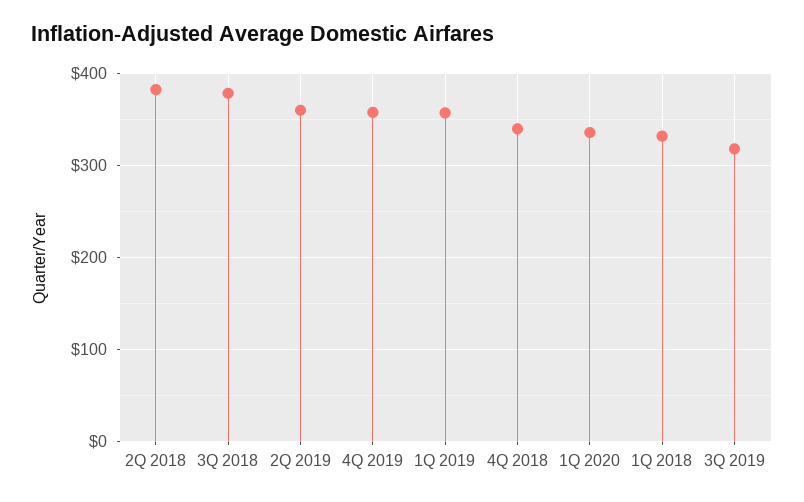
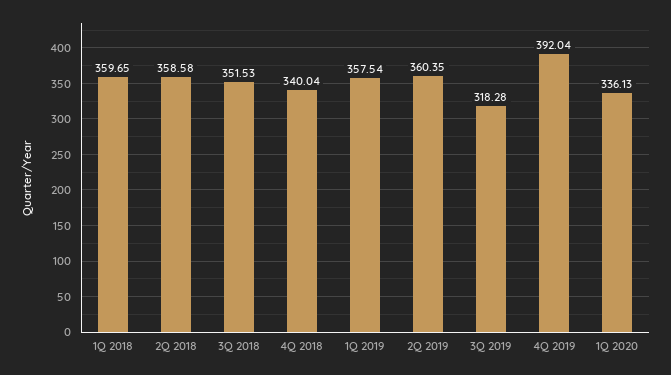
2Q 2018: 380 -> 358.58
3Q 2018: 380 -> 351.53
4Q 2019: 360 -> 392.04
1Q 2018: 330 -> 359.65

